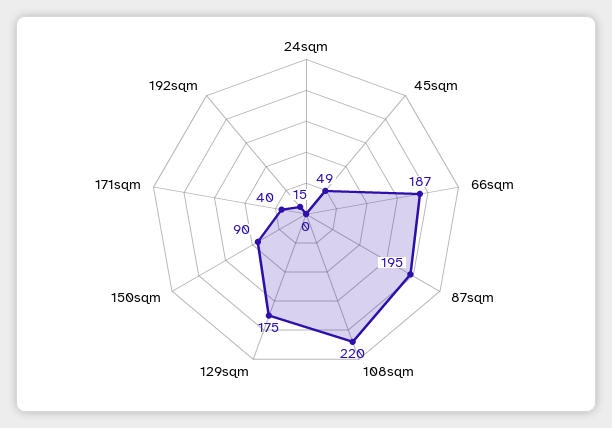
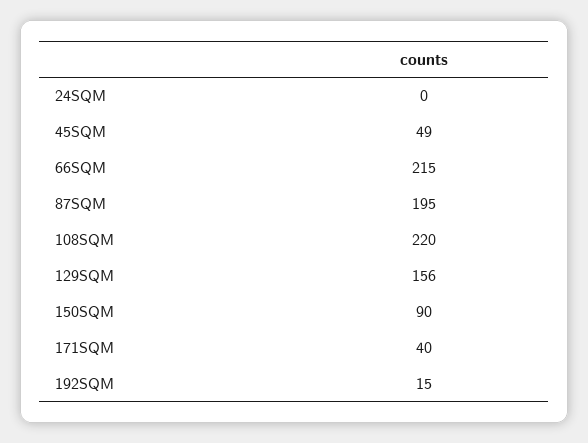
66sqm: 187 -> 215
129sqm: 175 -> 156

